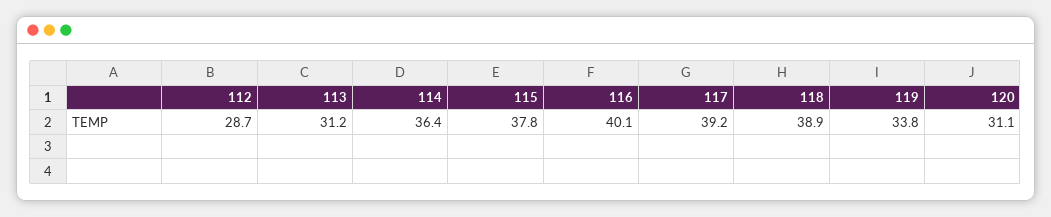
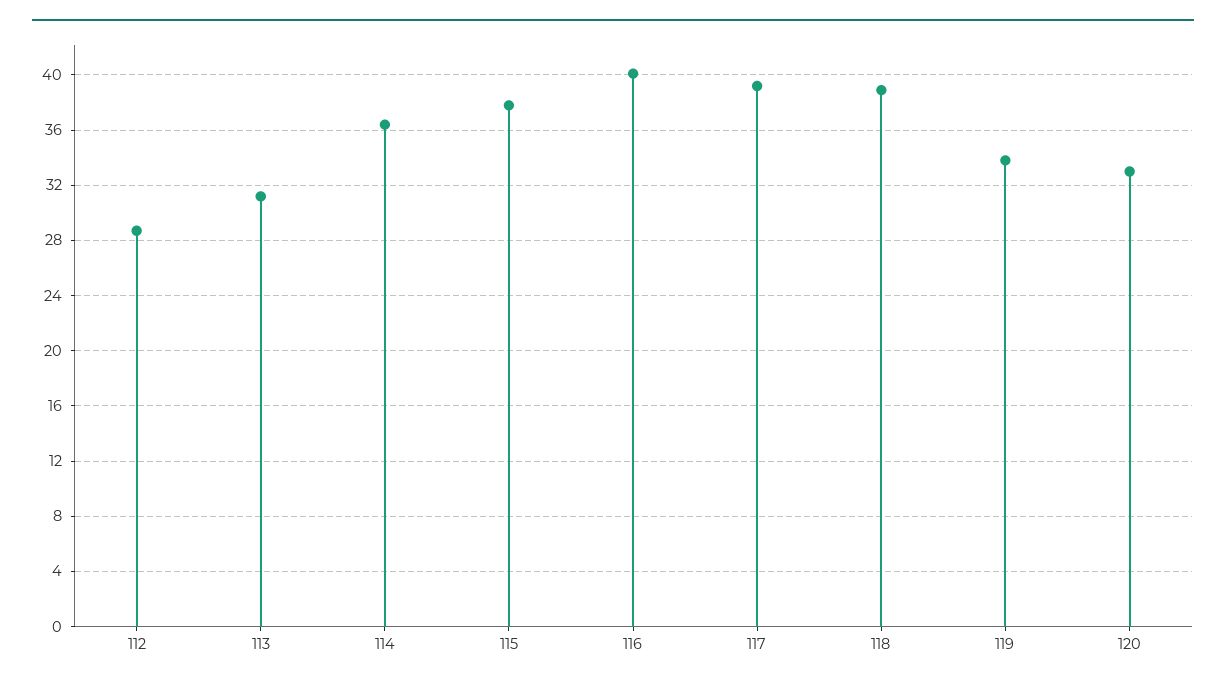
120: 31.1 -> 33

